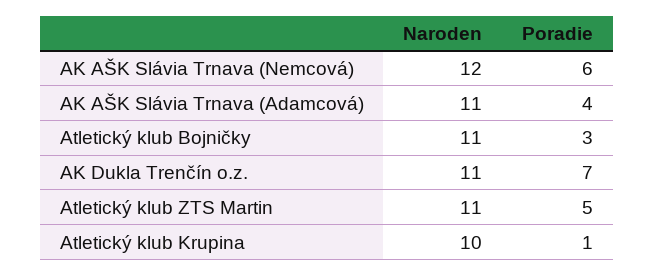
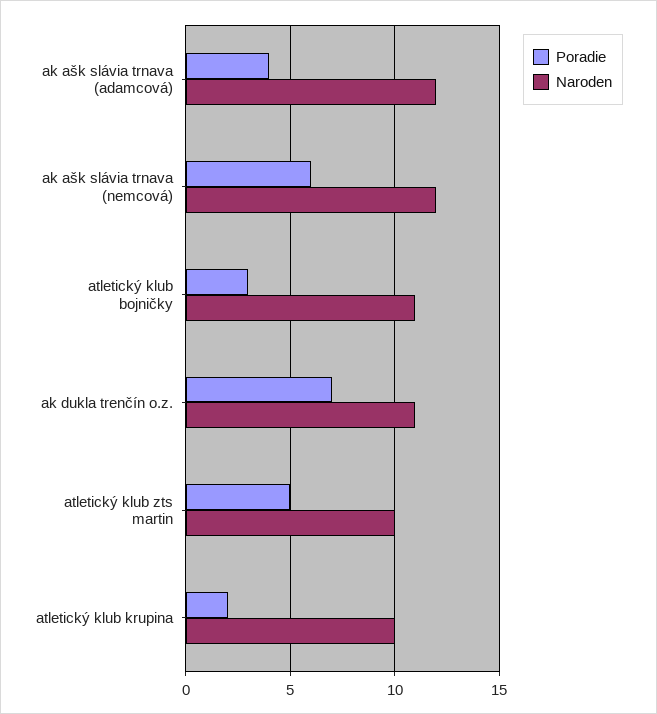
Naroden, AK AŠK Slávia Trnava (Adamcová): 11 -> 12
Naroden, Atletický klub ZTS Martin: 11 -> 10
Poradie, Atletický klub Krupina: 1 -> 2

